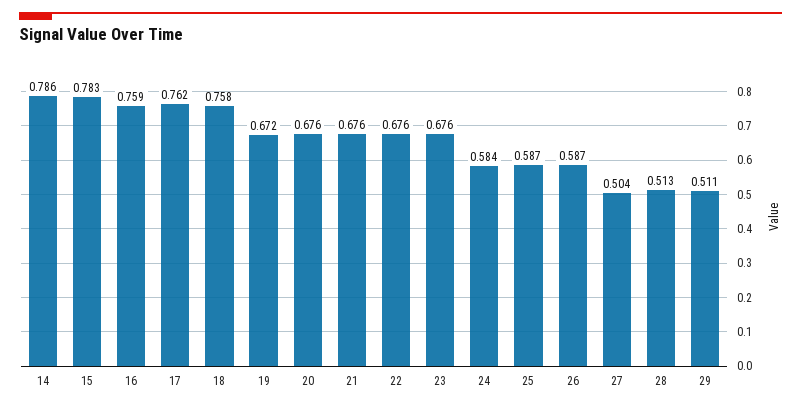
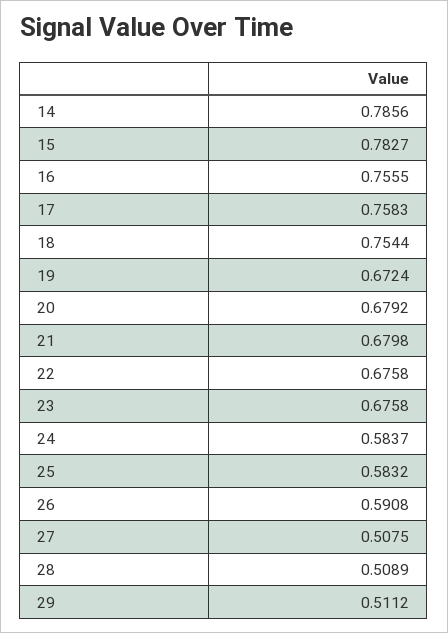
16: 0.759 -> 0.7555
17: 0.762 -> 0.7583
18: 0.758 -> 0.7544
20: 0.676 -> 0.6792
21: 0.676 -> 0.6798
25: 0.587 -> 0.5832
26: 0.587 -> 0.5908
27: 0.504 -> 0.5075
28: 0.513 -> 0.5089

